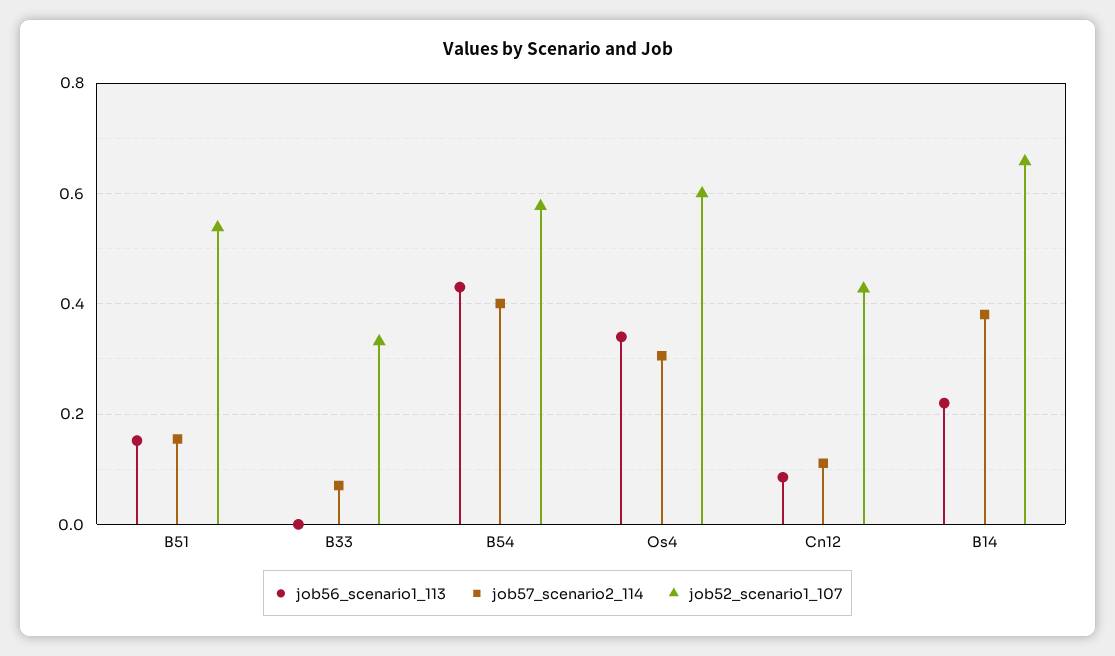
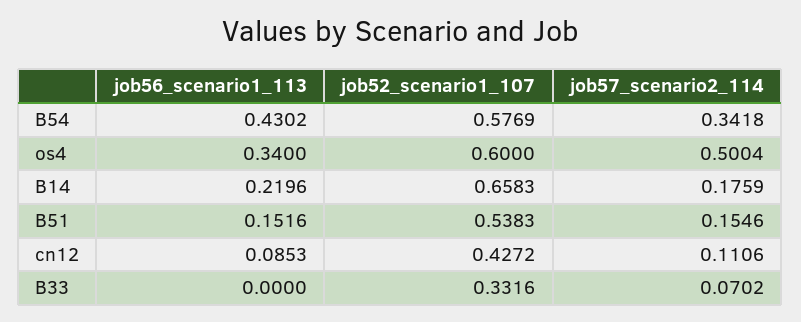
job57_scenario2_114, B54: 0.4 -> 0.3418
job57_scenario2_114, Os4: 0.3 -> 0.5004
job57_scenario2_114, B14: 0.38 -> 0.1759

